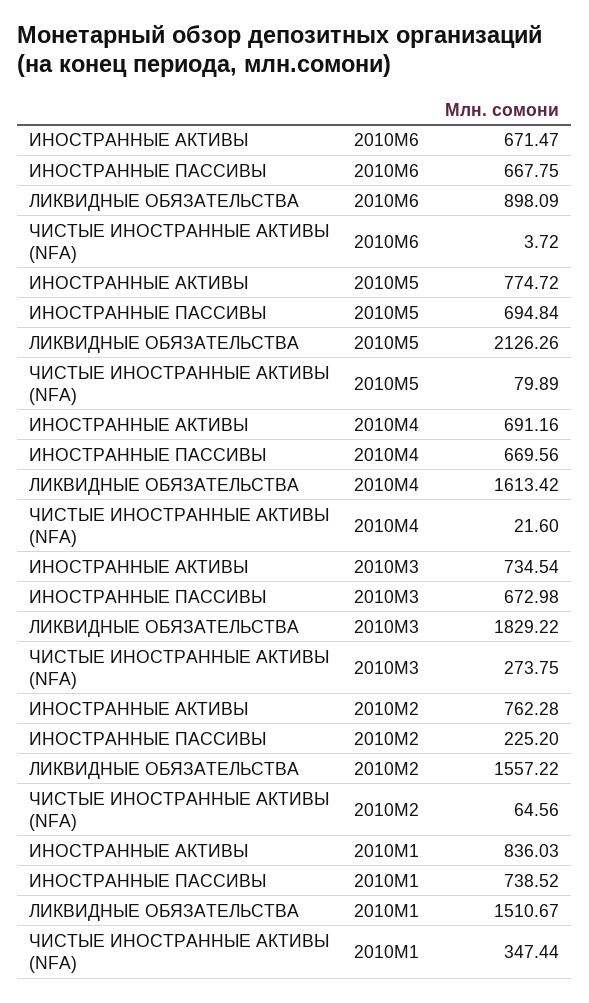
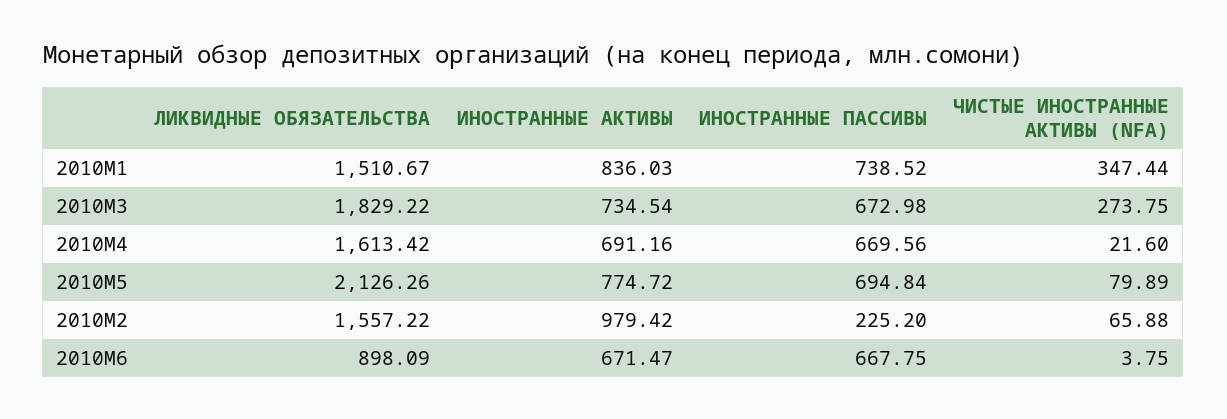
ЧИСТЫЕ ИНОСТРАННЫЕ АКТИВЫ (NFA), 2010M6: 3.72 -> 3.75
ИНОСТРАННЫЕ АКТИВЫ, 2010M2: 762.28 -> 979.42
ЧИСТЫЕ ИНОСТРАННЫЕ АКТИВЫ (NFA), 2010M2: 64.56 -> 65.88

